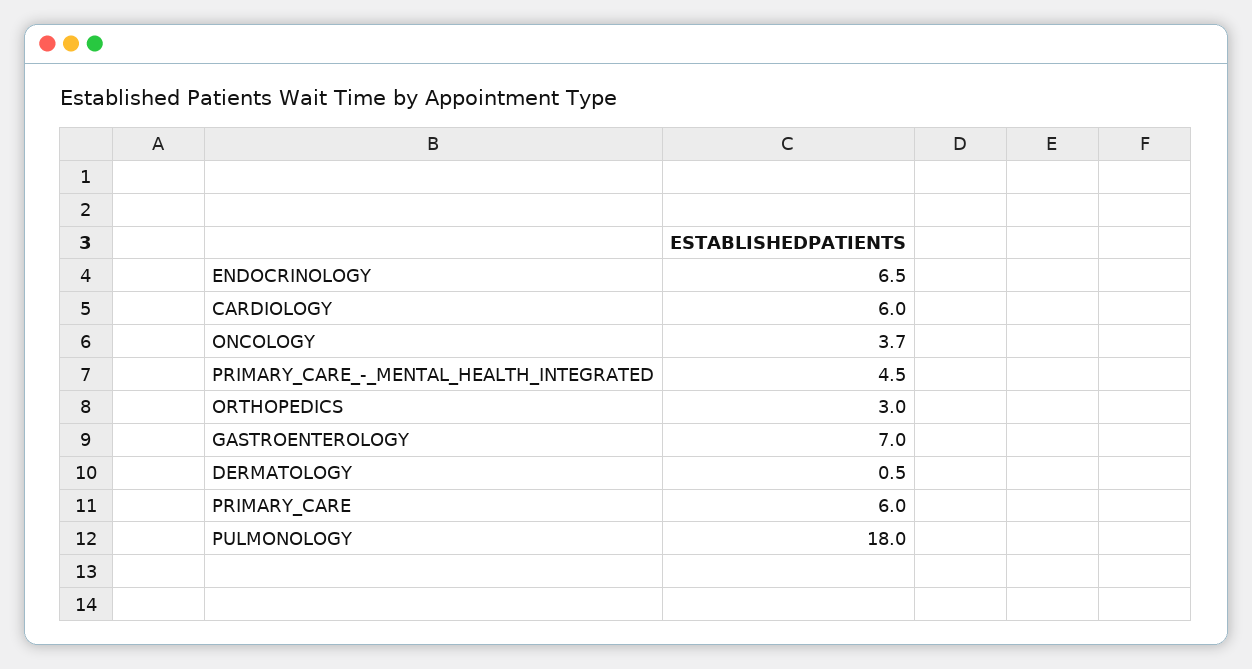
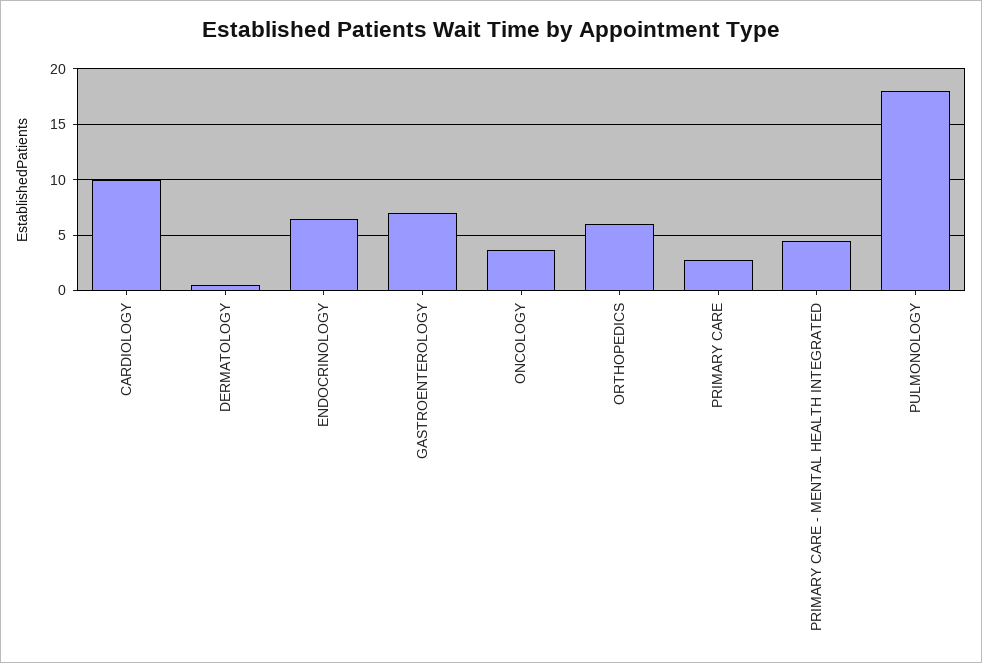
CARDIOLOGY: 6 -> 10
ORTHOPEDICS: 3 -> 6
PRIMARY_CARE: 6 -> 3

